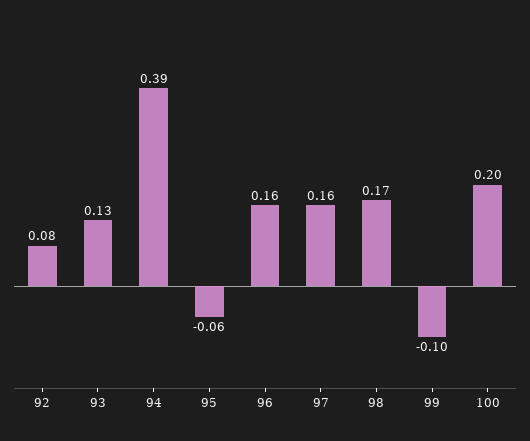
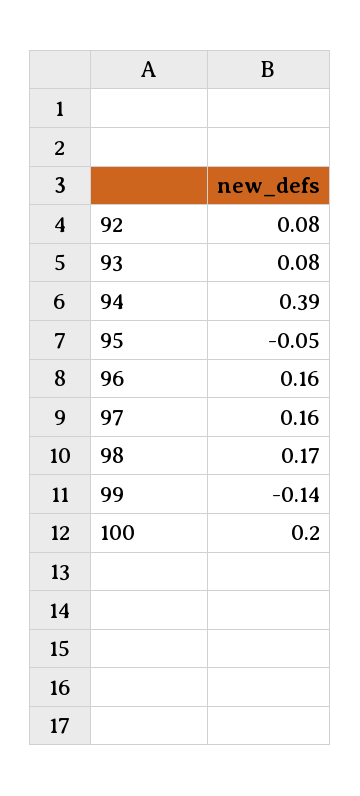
93: 0.13 -> 0.08
95: -0.06 -> -0.05
99: -0.1 -> -0.14

